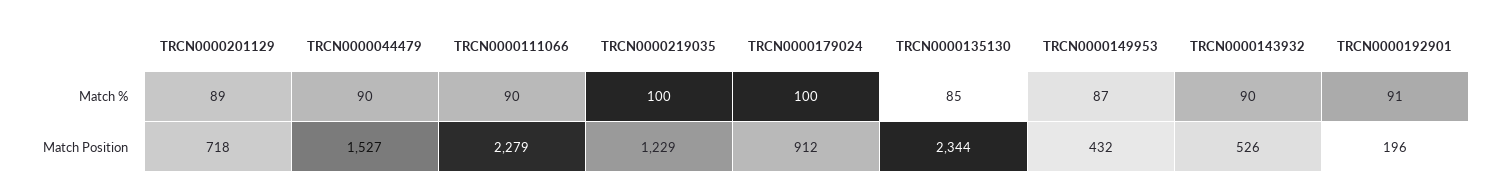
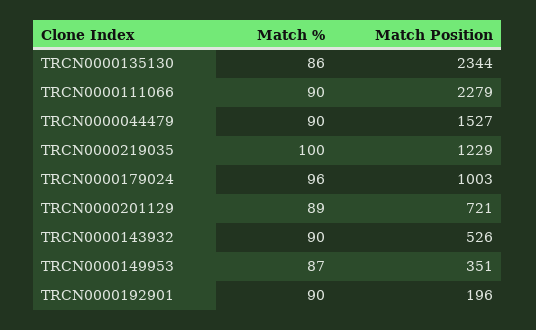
TRCN0000179024, Match %: 100 -> 96
TRCN0000135130, Match %: 85 -> 86
TRCN0000192901, Match %: 91 -> 90
TRCN0000201129, Match Position: 718 -> 721
TRCN0000179024, Match Position: 912 -> 1003
TRCN0000149953, Match Position: 432 -> 351

